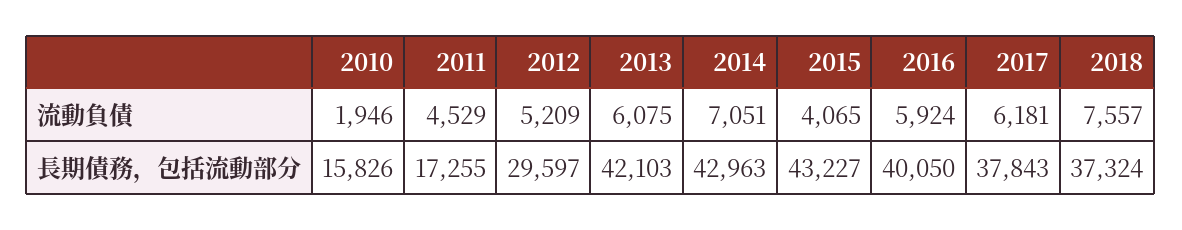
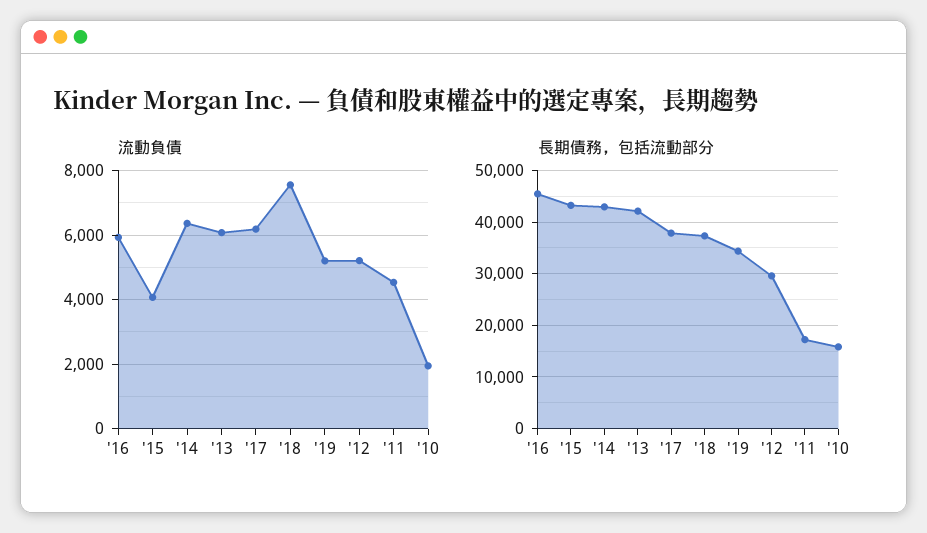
流動負債, 2014: 7051 -> 6400
長期債務，包括流動部分, 2016: 40050 -> 46000
流動負債, '19: none -> 5200
長期債務，包括流動部分, '19: none -> 34000

